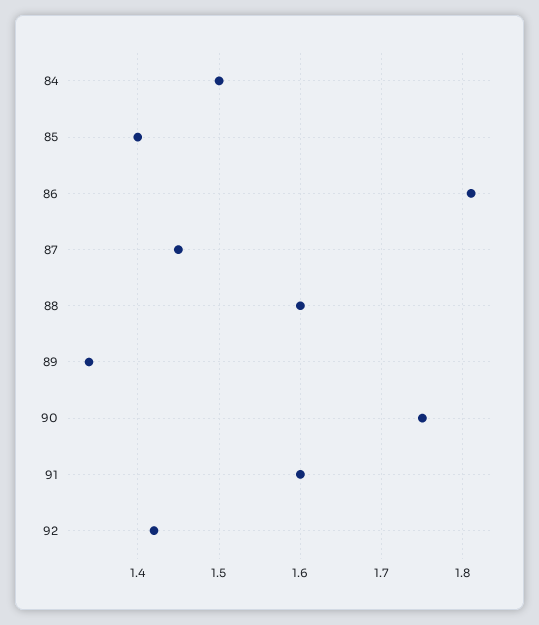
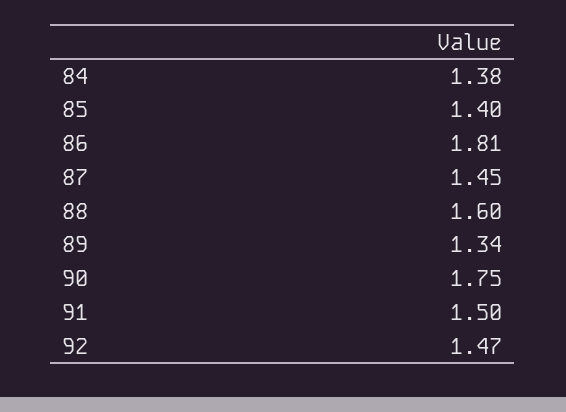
84: 1.5 -> 1.38
91: 1.6 -> 1.5
92: 1.42 -> 1.47

